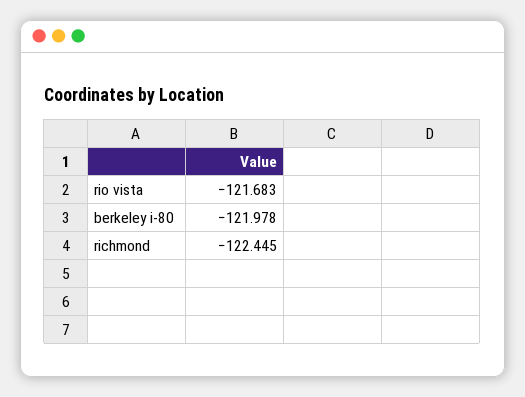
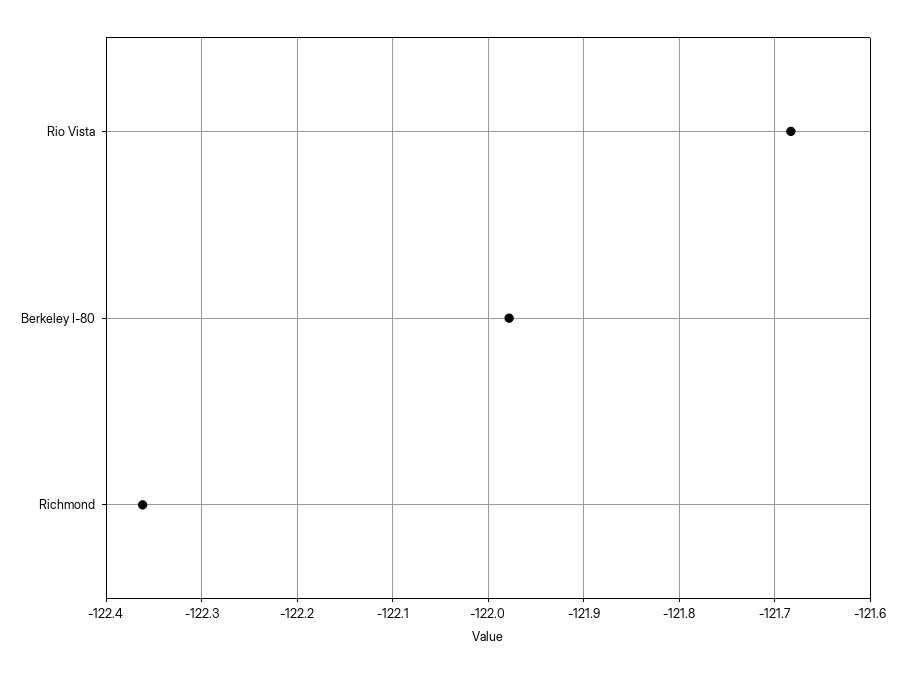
richmond: -122.445 -> -122.36

